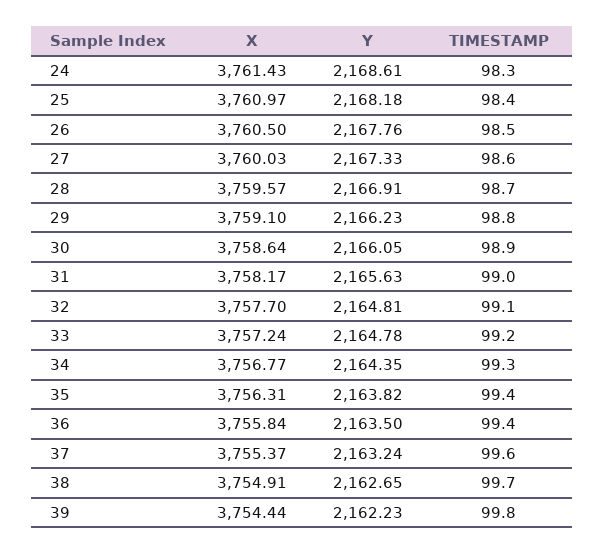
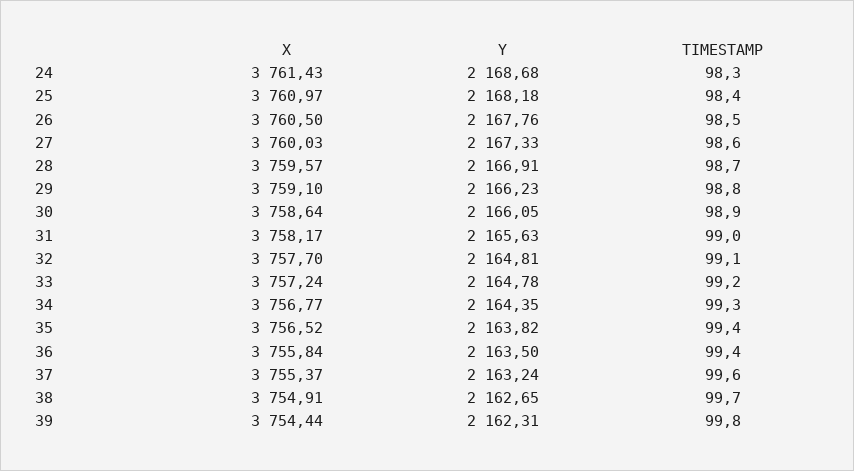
Y, 24: 2168.61 -> 2168.68
X, 35: 3756.31 -> 3756.52
Y, 39: 2162.23 -> 2162.31

